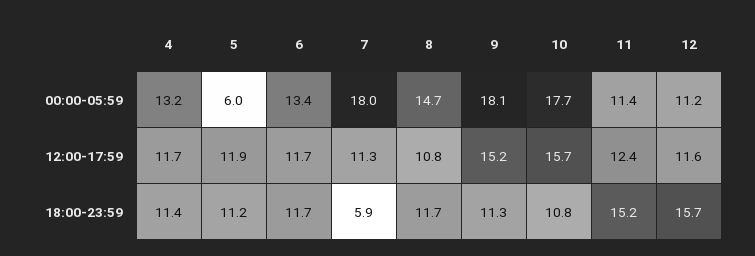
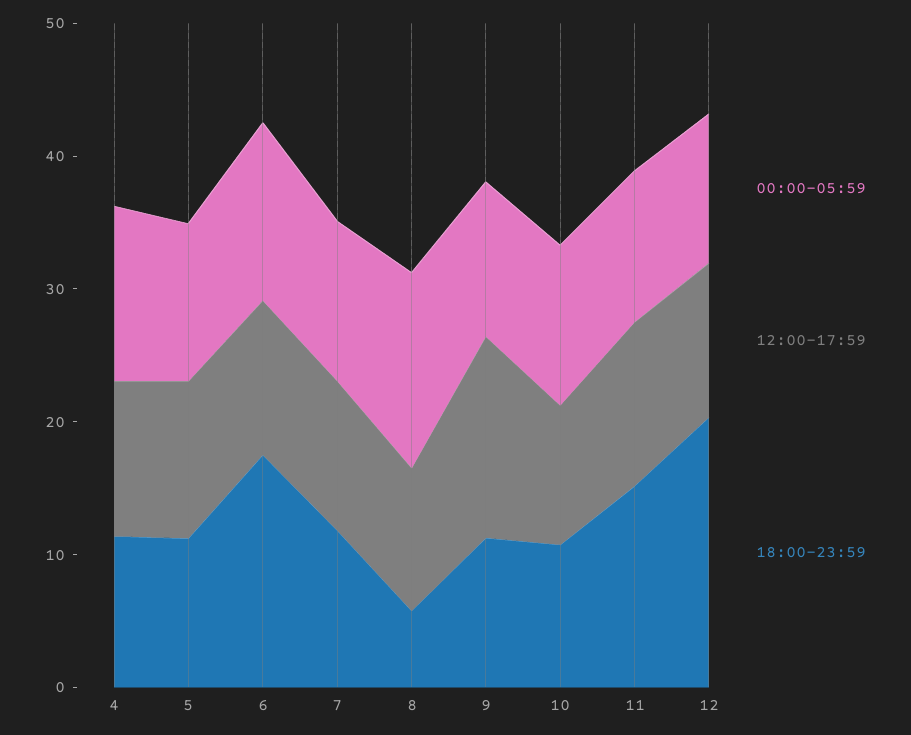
00:00-05:59, 5: 6 -> 12
00:00-05:59, 7: 18 -> 12
00:00-05:59, 9: 18.1 -> 12
00:00-05:59, 10: 17.7 -> 12
12:00-17:59, 10: 15.7 -> 10
18:00-23:59, 6: 11.7 -> 18
18:00-23:59, 7: 5.9 -> 12
18:00-23:59, 8: 11.7 -> 6
18:00-23:59, 12: 15.7 -> 20

